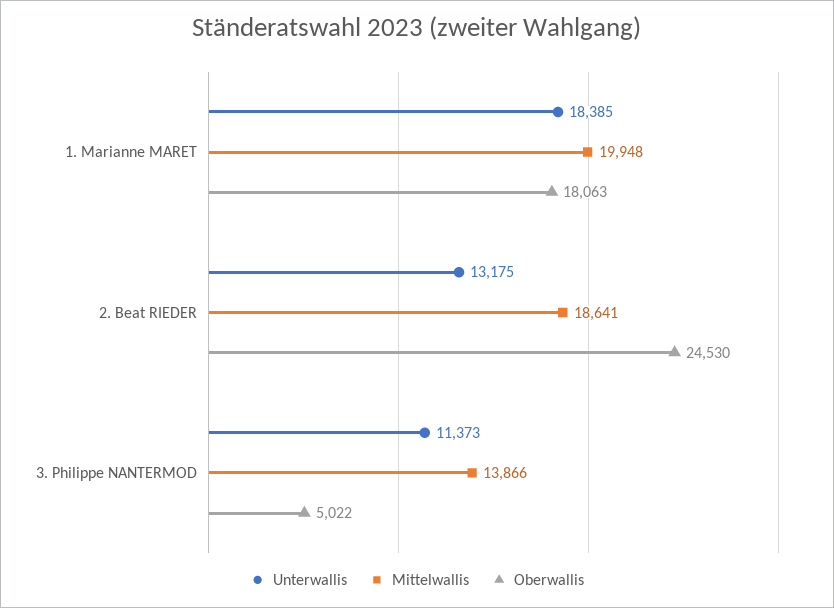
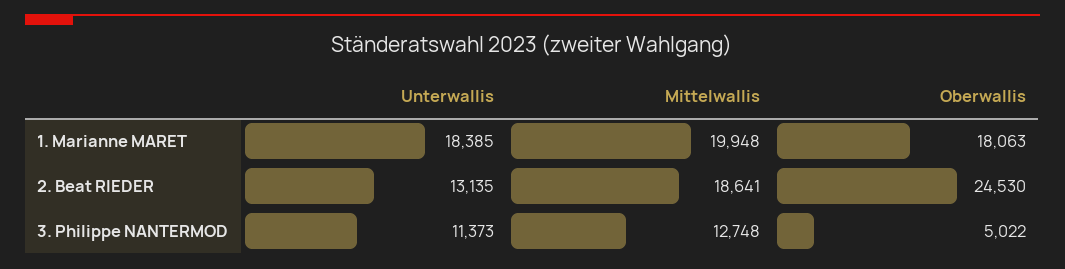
Unterwallis, 2. Beat RIEDER: 13175 -> 13135
Mittelwallis, 3. Philippe NANTERMOD: 13866 -> 12748

